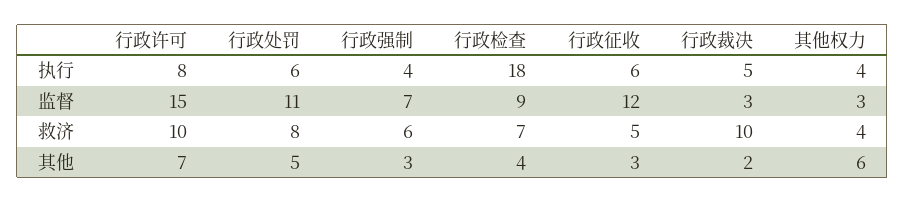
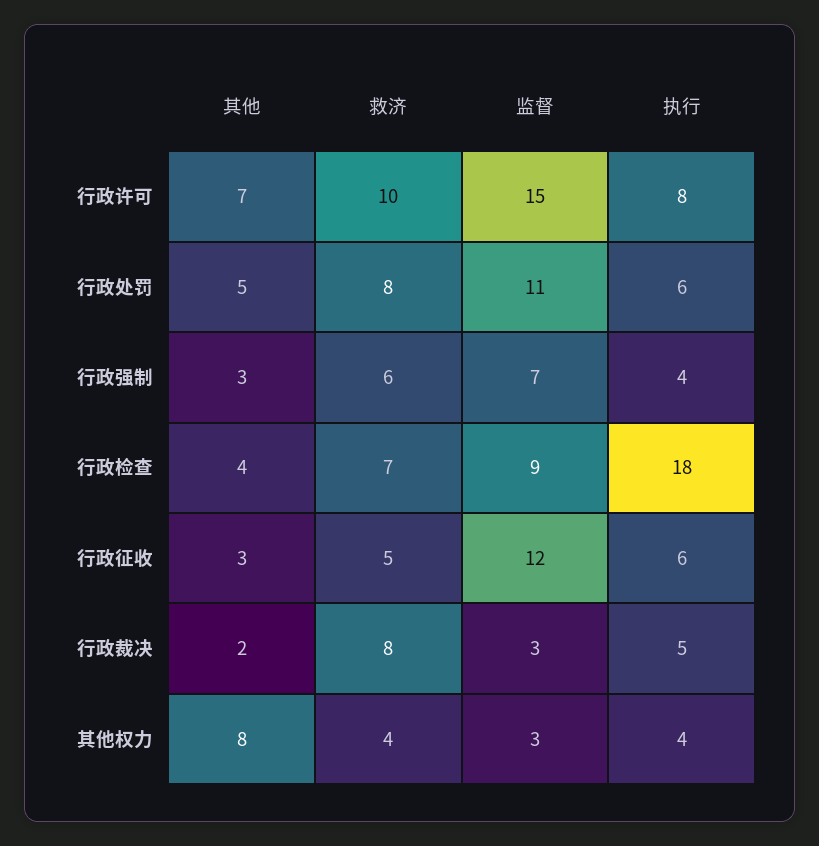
行政裁决, 救济: 10 -> 8
其他权力, 其他: 6 -> 8

